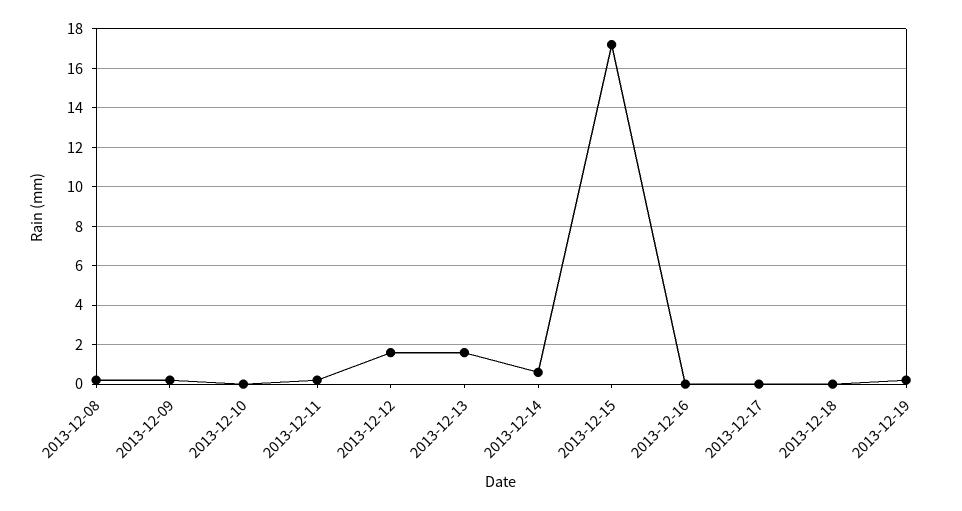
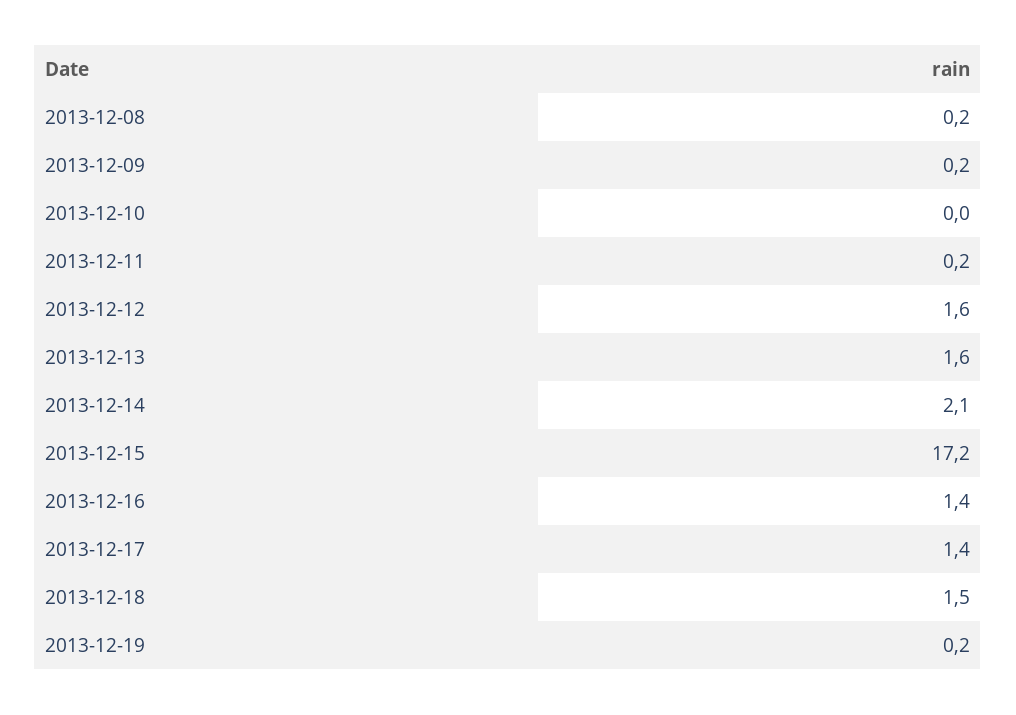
2013-12-14: 0.5 -> 2.1
2013-12-16: 0 -> 1.4
2013-12-17: 0 -> 1.4
2013-12-18: 0 -> 1.5

